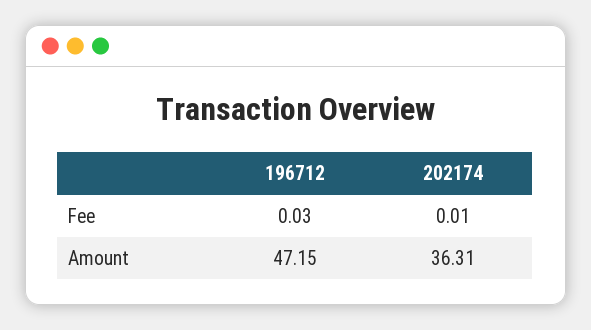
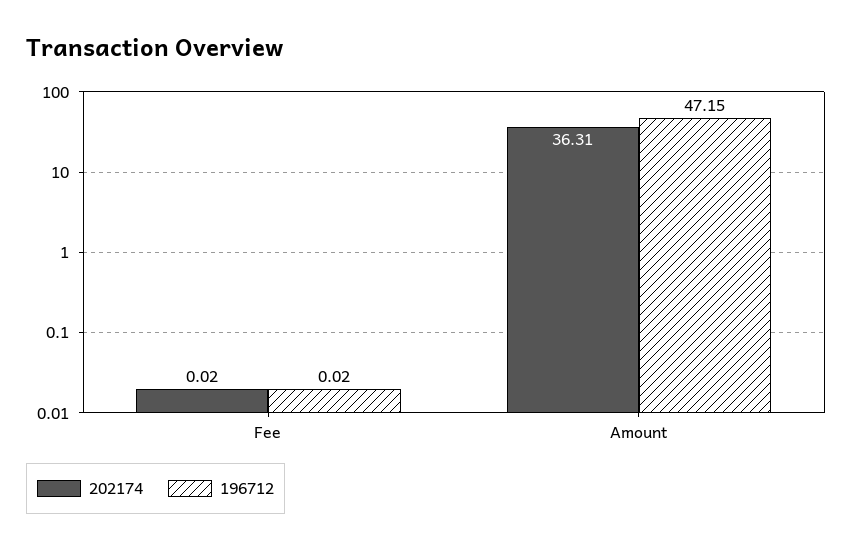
196712, Fee: 0.03 -> 0.02
202174, Fee: 0.01 -> 0.02

